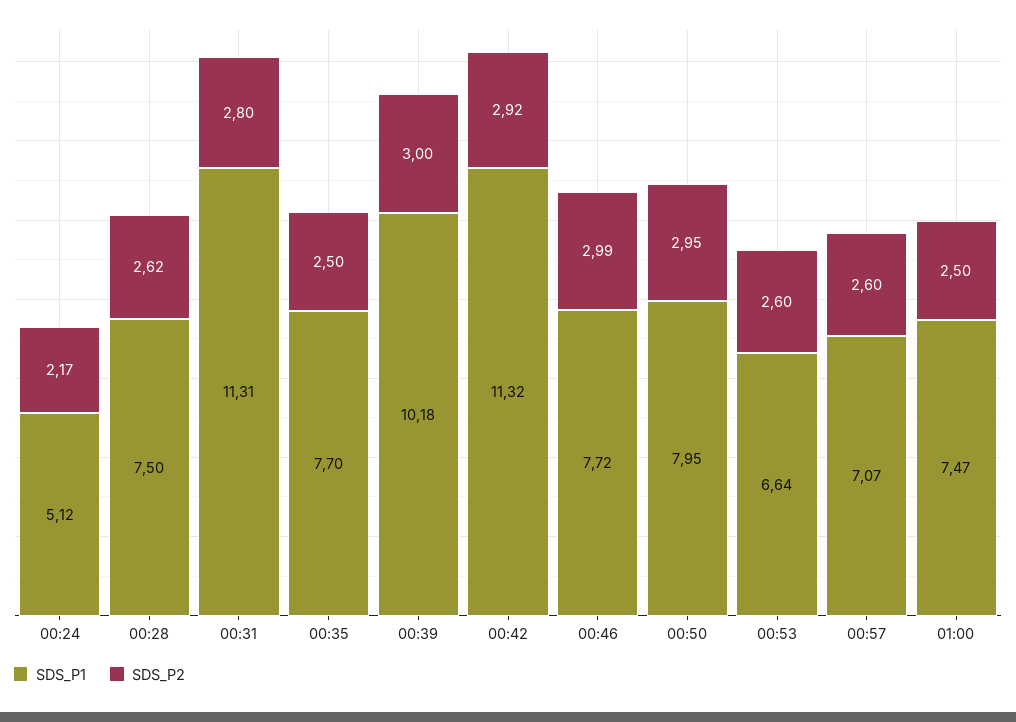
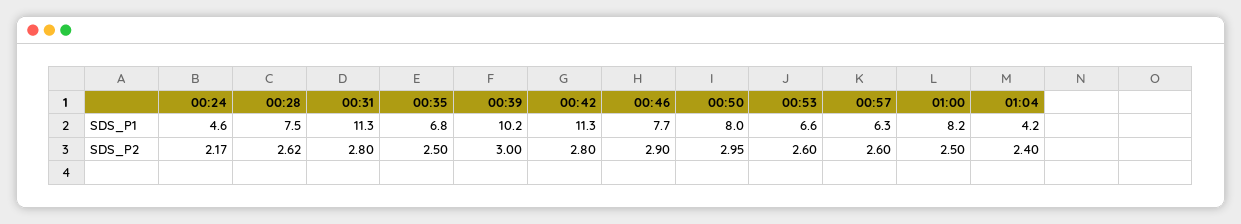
SDS_P1, 00:24: 5.12 -> 4.6
SDS_P1, 00:35: 7.7 -> 6.8
SDS_P2, 00:42: 2.92 -> 2.8
SDS_P2, 00:46: 2.99 -> 2.9
SDS_P1, 00:57: 7.07 -> 6.3
SDS_P1, 01:00: 7.47 -> 8.2
SDS_P1, 01:04: none -> 4.2
SDS_P2, 01:04: none -> 2.4

